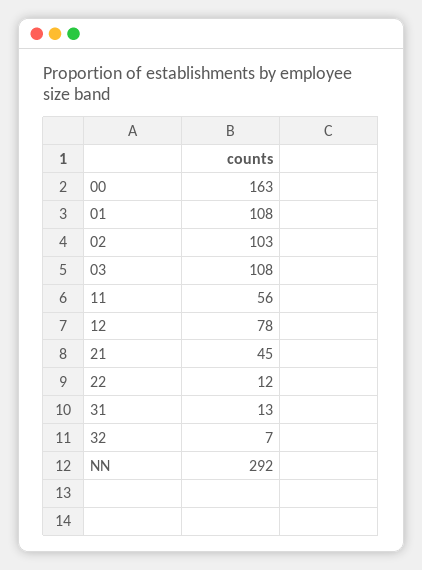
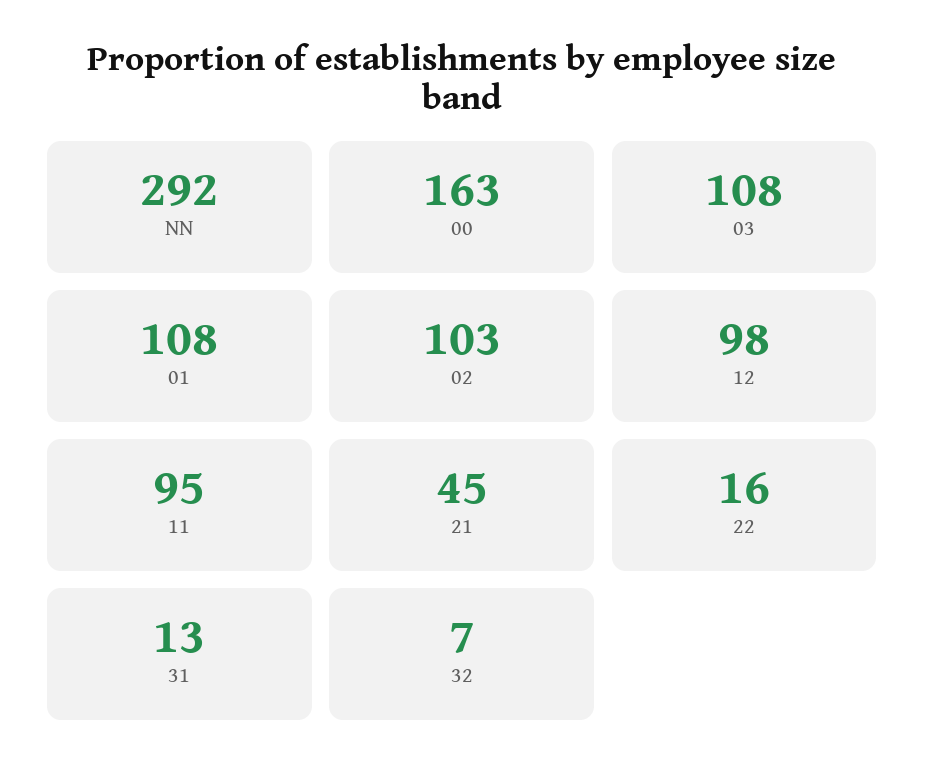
11: 56 -> 95
12: 78 -> 98
22: 12 -> 16

